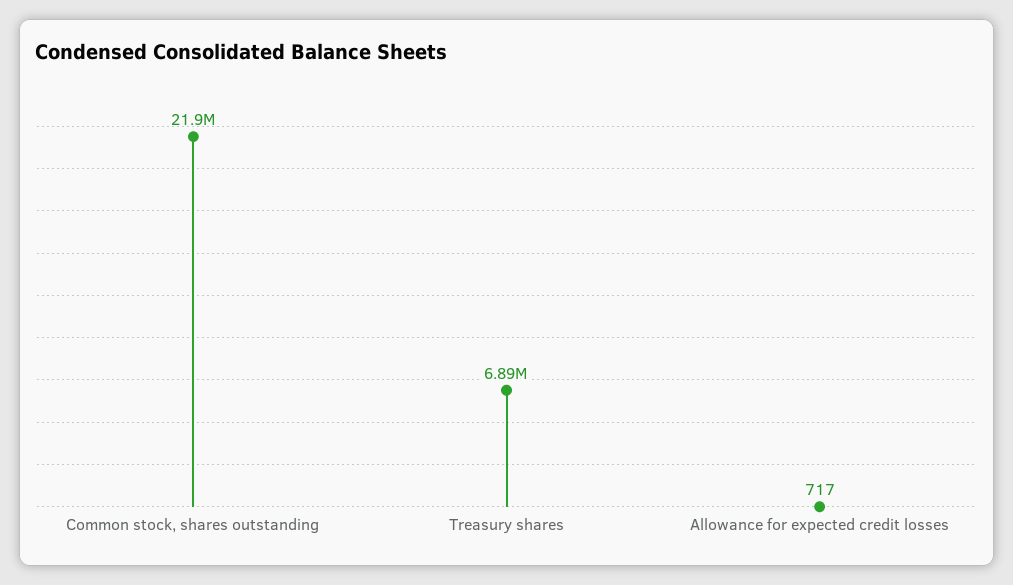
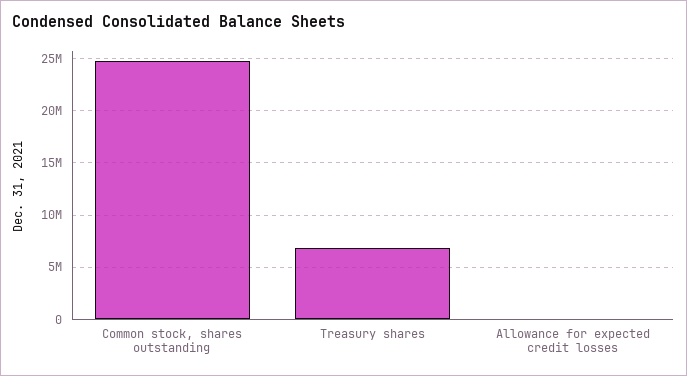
Common stock, shares outstanding: 21900000 -> 25000000

